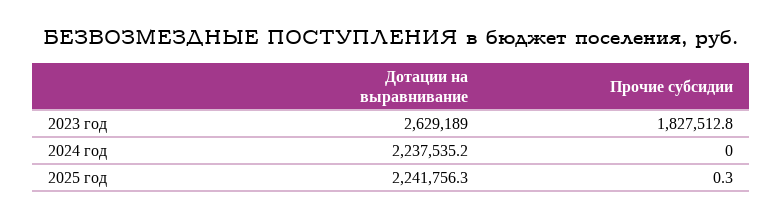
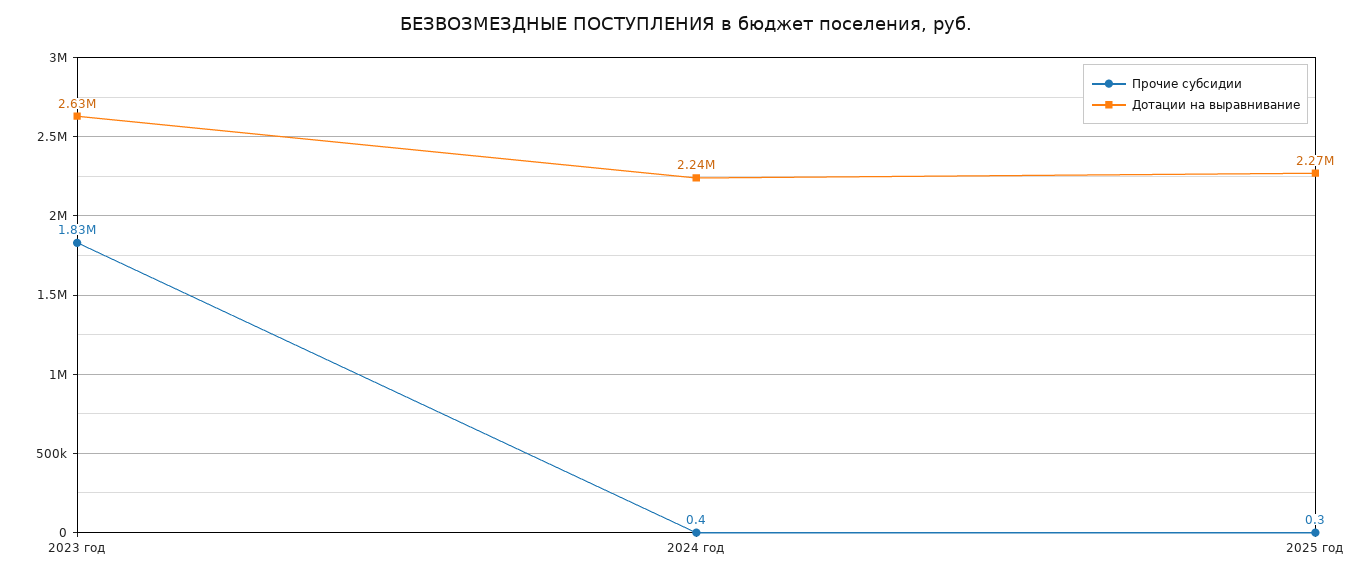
Прочие субсидии, 2024 год: 0 -> 0.4
Дотации на выравнивание, 2025 год: 2241756.3 -> 2270000

